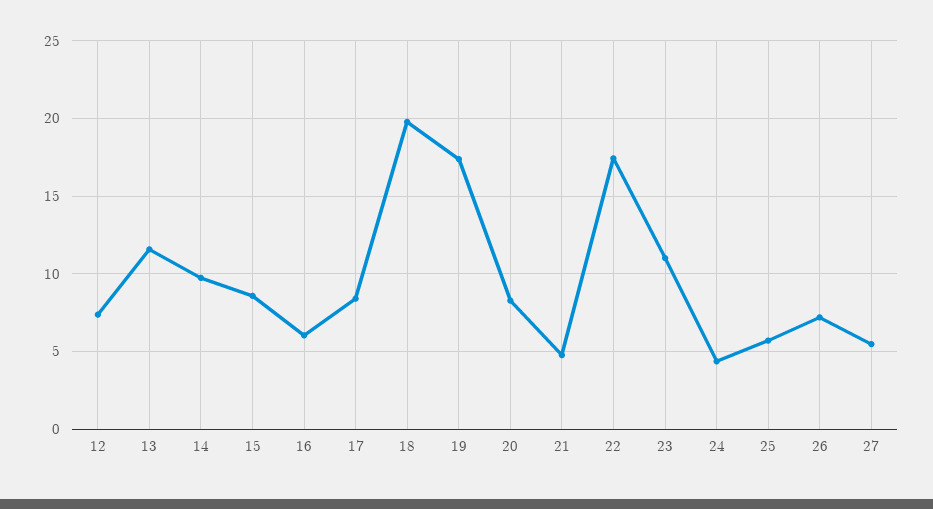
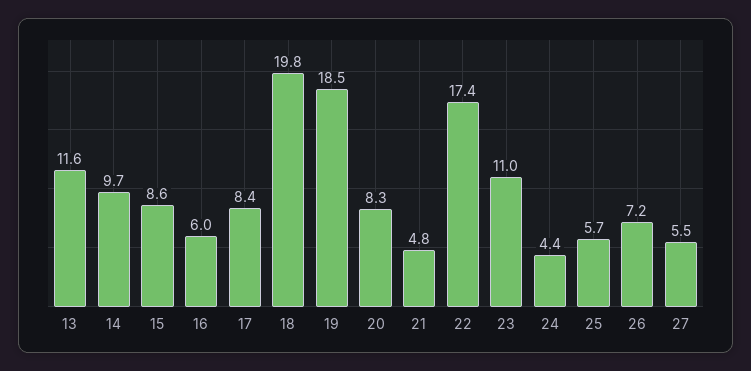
12: 7.5 -> none
19: 17.5 -> 18.5

